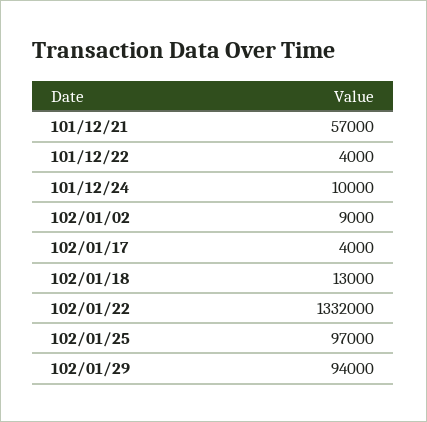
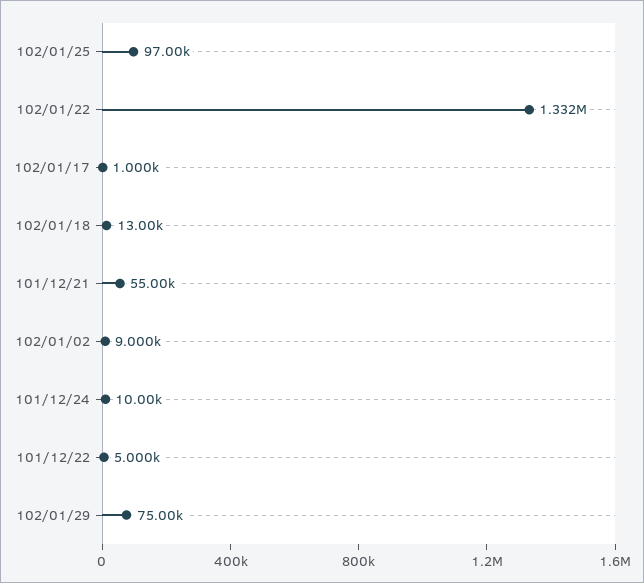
101/12/21: 57000 -> 55000
101/12/22: 4000 -> 5000
102/01/17: 4000 -> 1000
102/01/29: 94000 -> 75000

